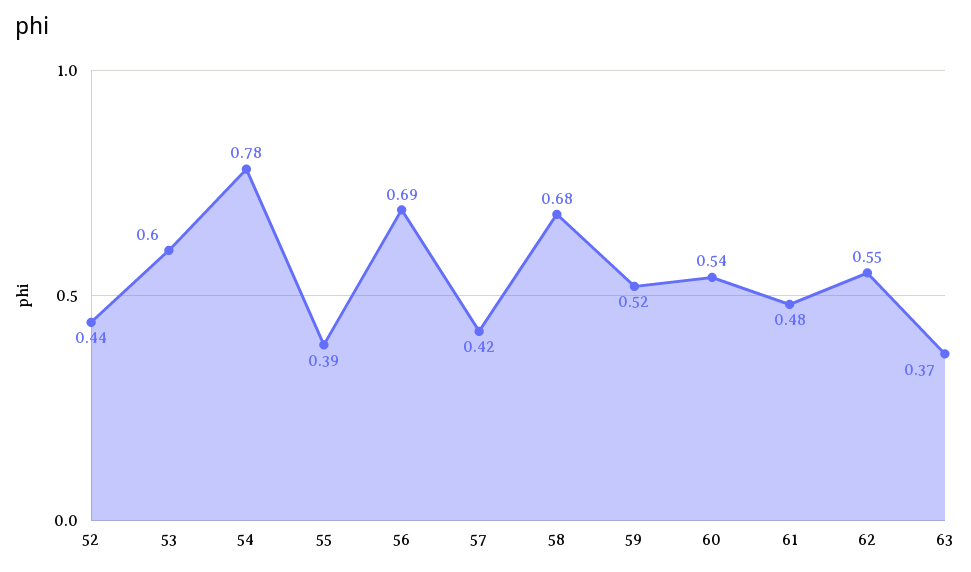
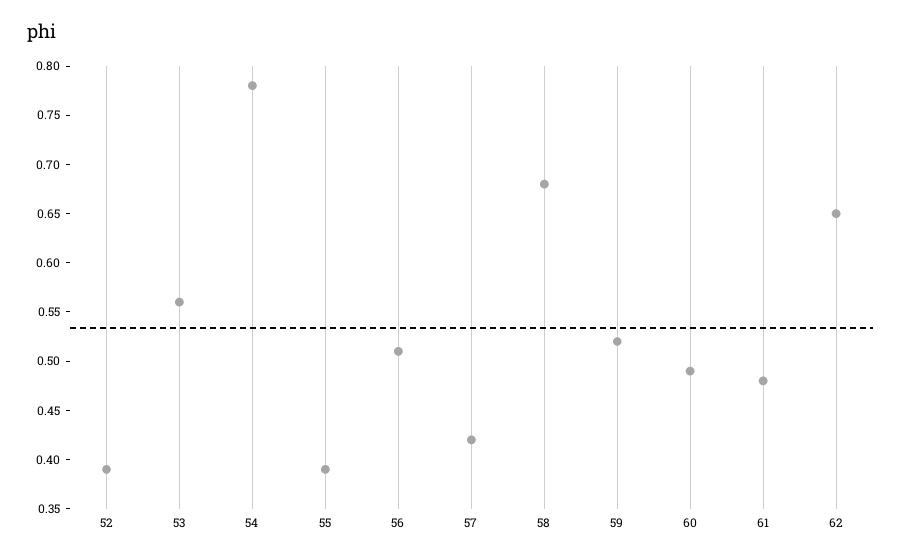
52: 0.44 -> 0.39
53: 0.6 -> 0.56
56: 0.69 -> 0.51
60: 0.54 -> 0.49
62: 0.55 -> 0.65
63: 0.37 -> none

